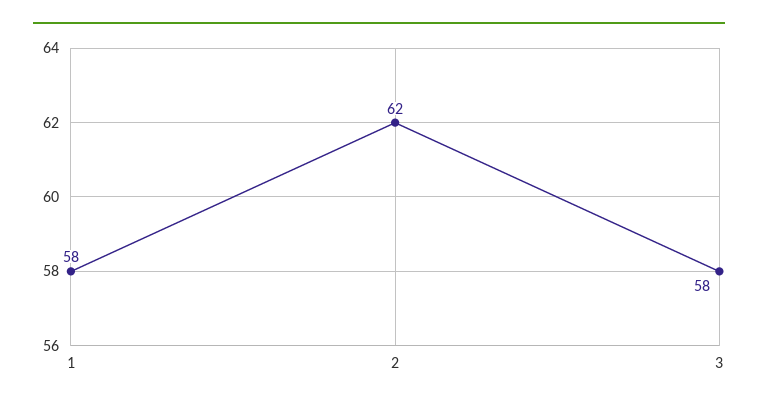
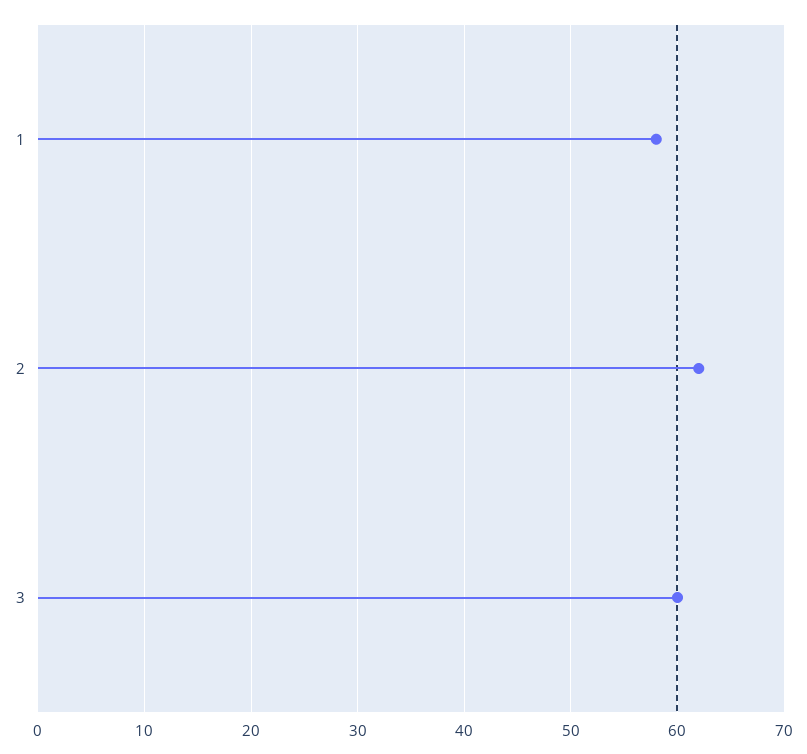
3: 58 -> 60

